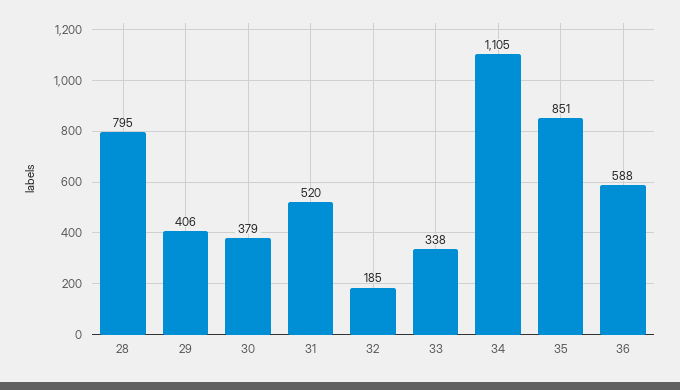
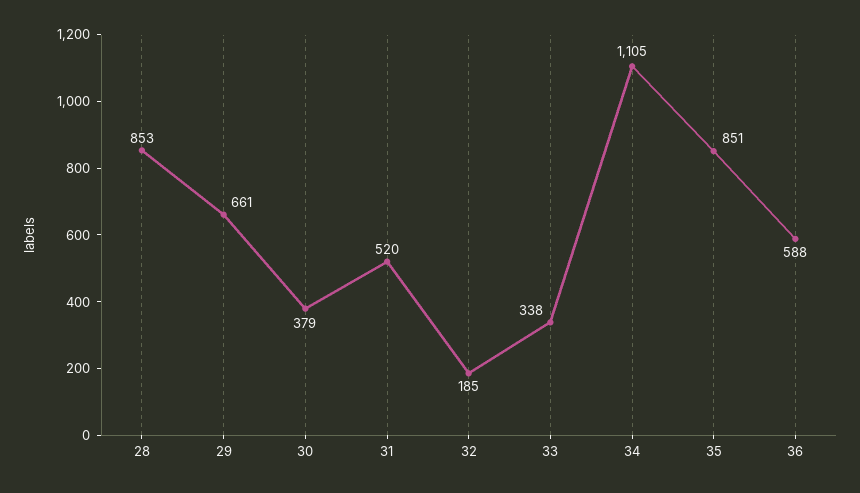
28: 795 -> 853
29: 406 -> 661

